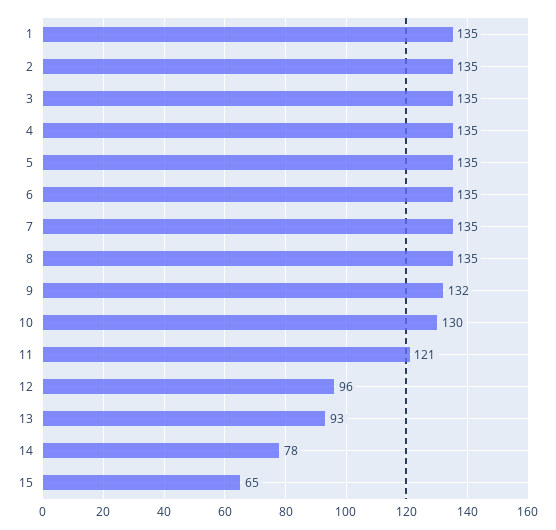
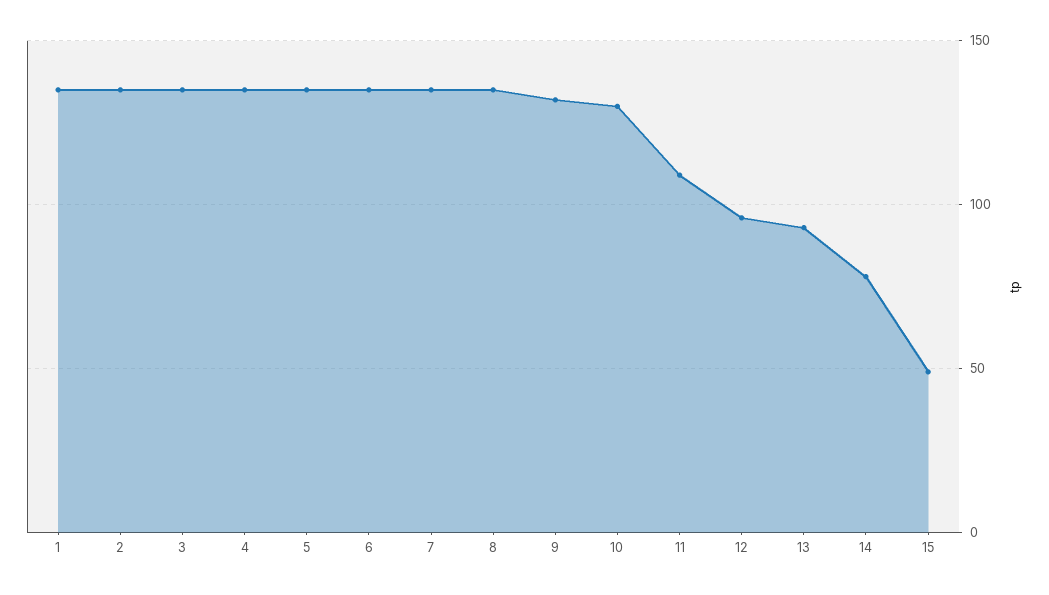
11: 121 -> 110
15: 65 -> 50

